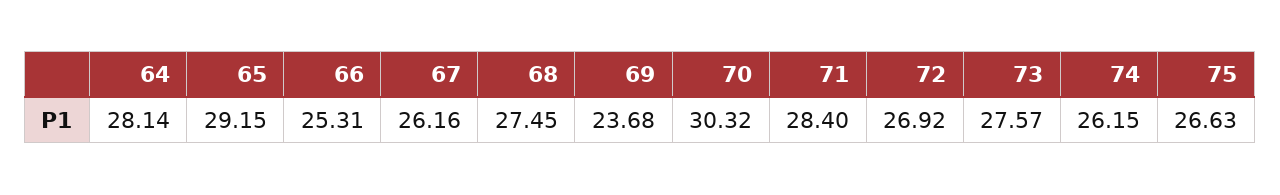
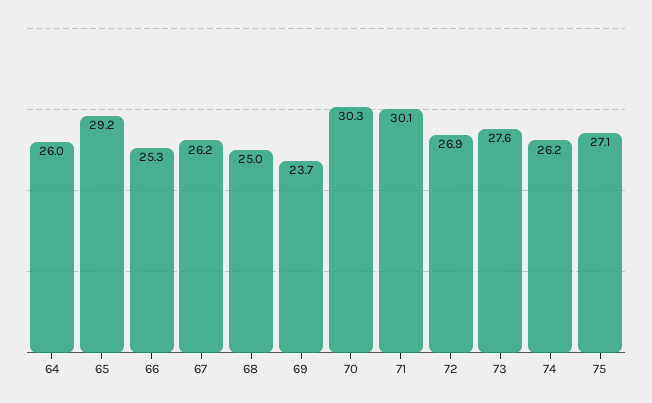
64: 28.14 -> 26
68: 27.45 -> 25
71: 28.4 -> 30.1
75: 26.63 -> 27.1

